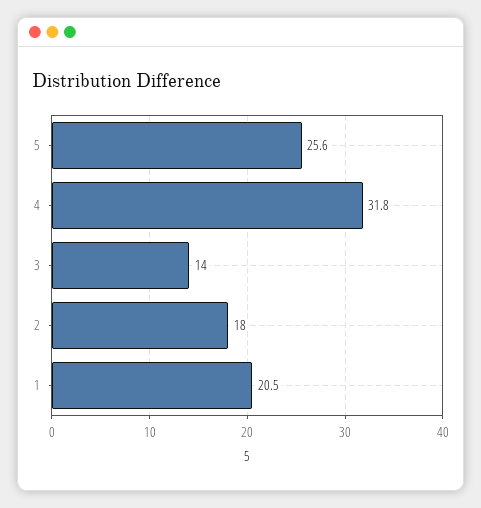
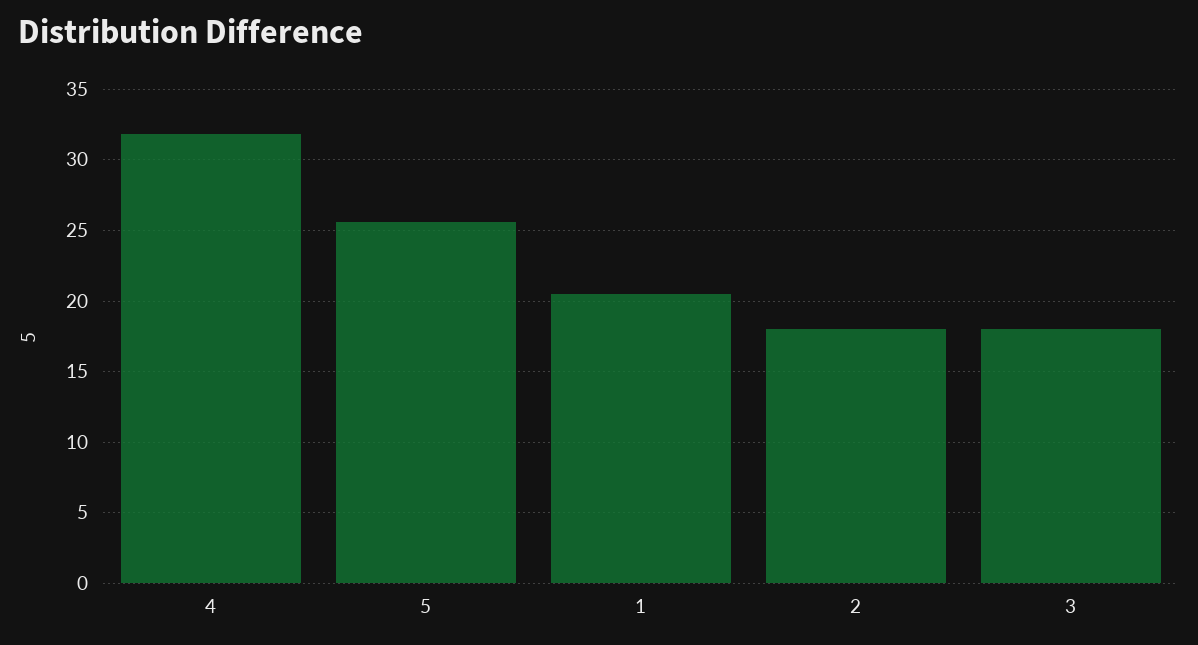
3: 14 -> 18

